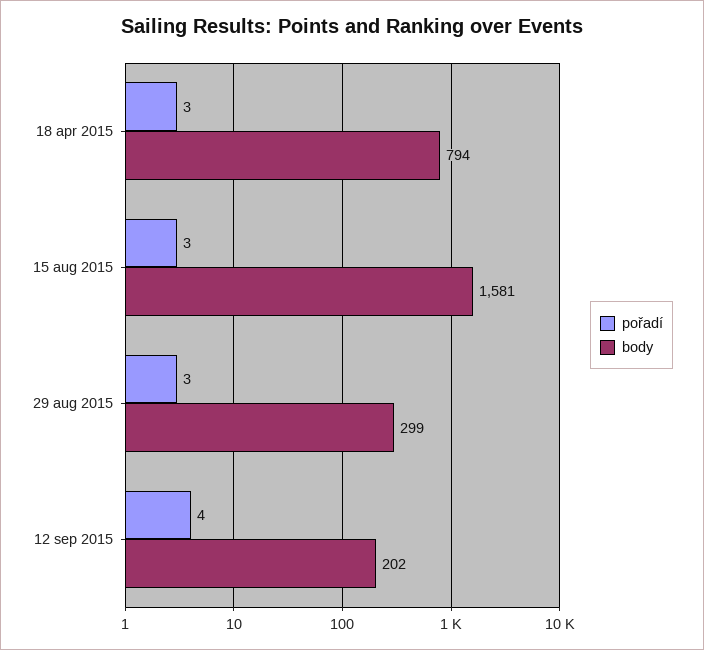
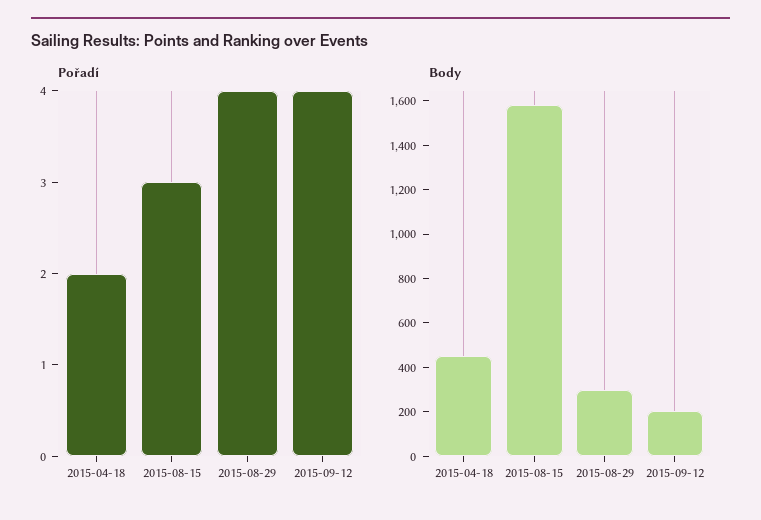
pořadí, 18 apr 2015: 3 -> 2
body, 18 apr 2015: 794 -> 450
pořadí, 29 aug 2015: 3 -> 4

